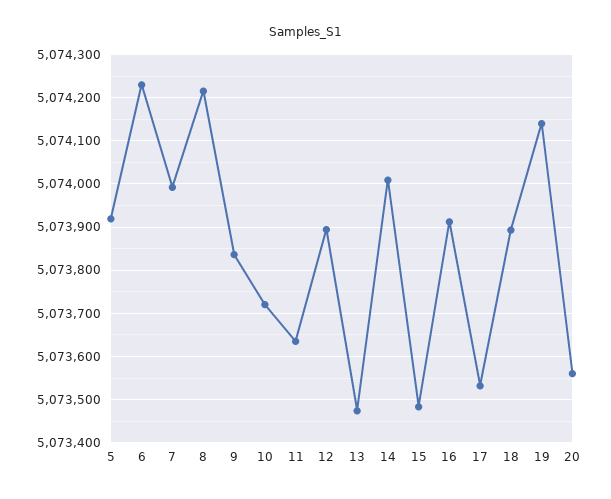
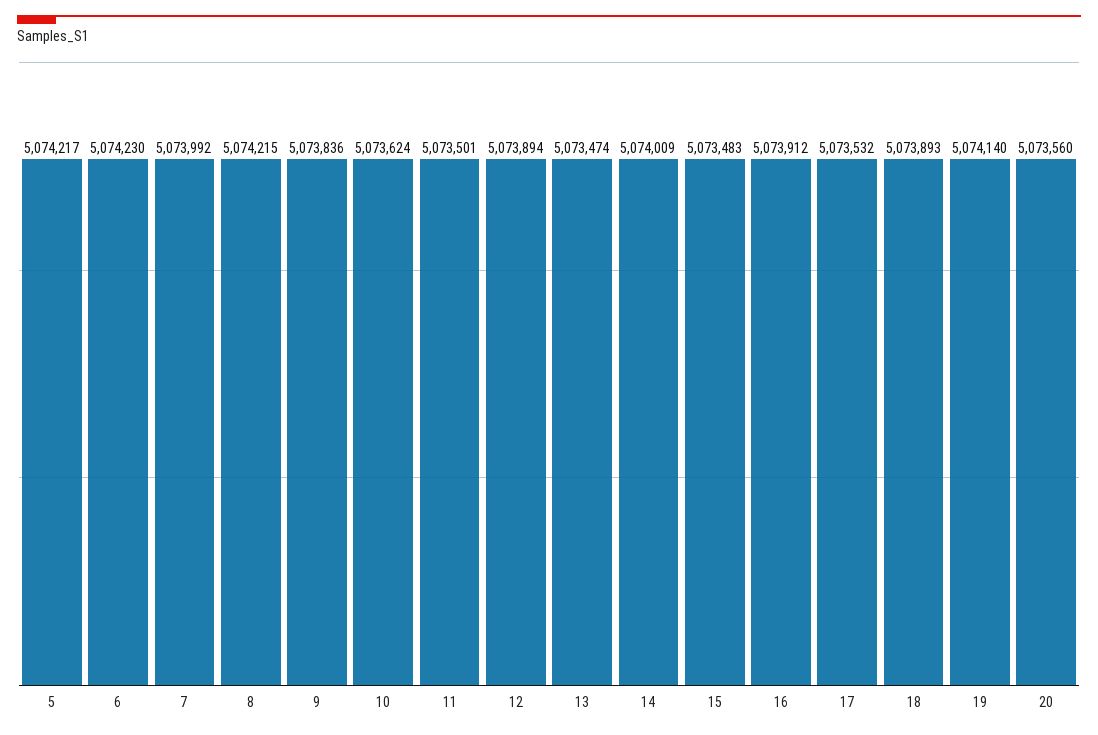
5: 5073920 -> 5074217
10: 5073720 -> 5073624
11: 5073640 -> 5073501

